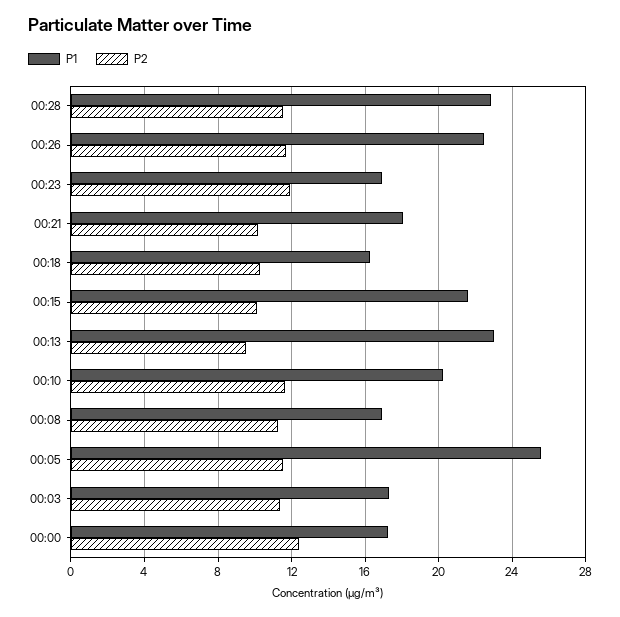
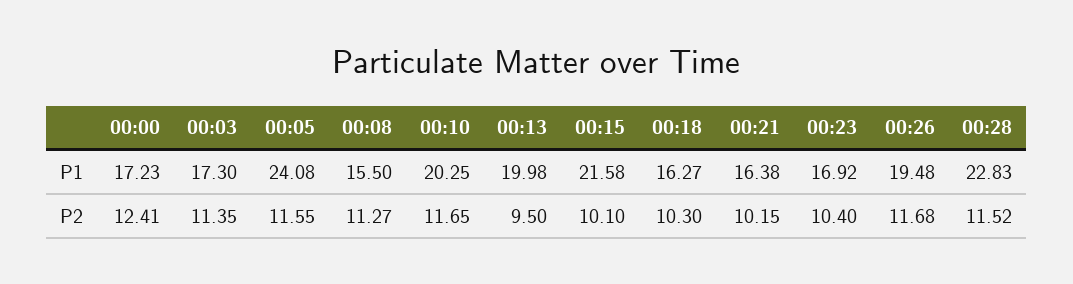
P1, 00:26: 22.5 -> 19.48
P2, 00:23: 12 -> 10.4
P1, 00:21: 18 -> 16.38
P1, 00:13: 23 -> 19.98
P1, 00:08: 17 -> 15.5
P1, 00:05: 25.5 -> 24.08

